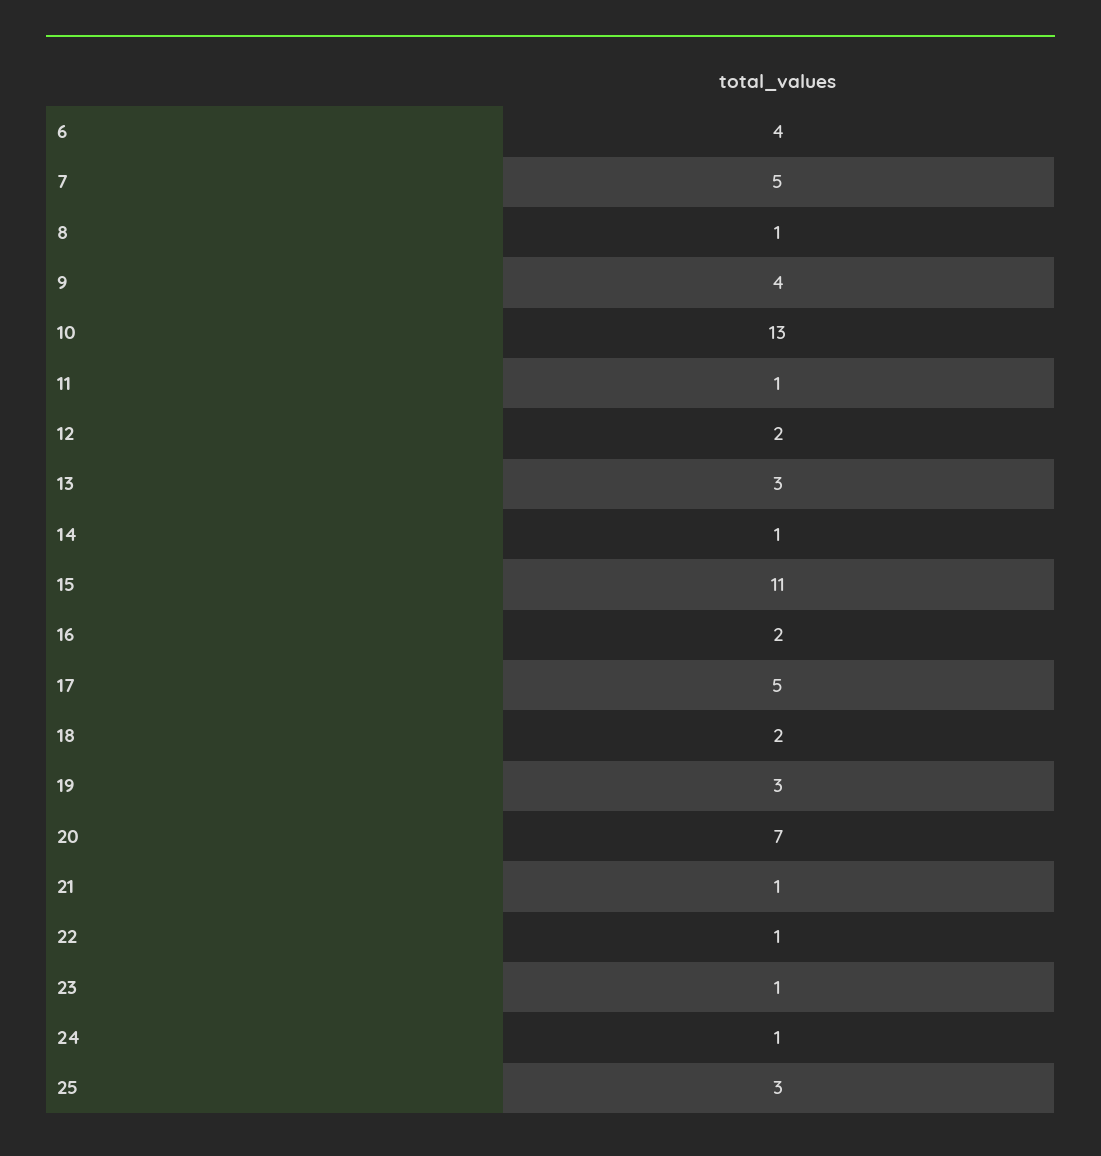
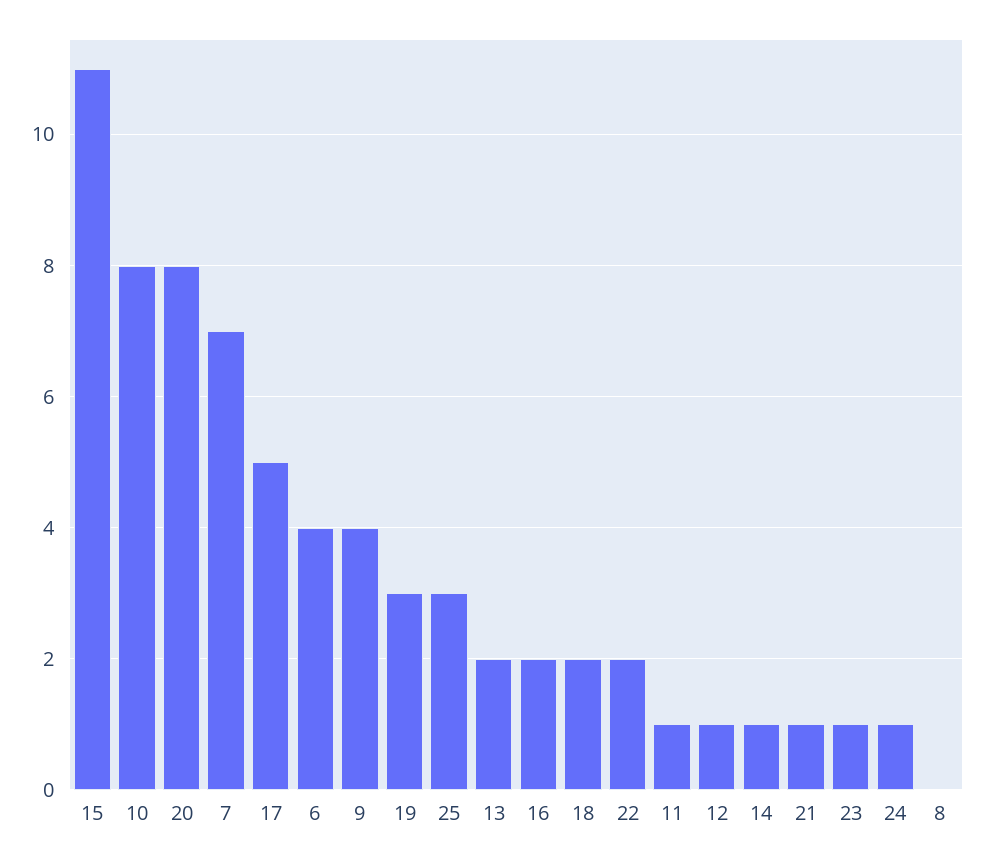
7: 5 -> 7
8: 1 -> 0
10: 13 -> 8
12: 2 -> 1
13: 3 -> 2
20: 7 -> 8
22: 1 -> 2

